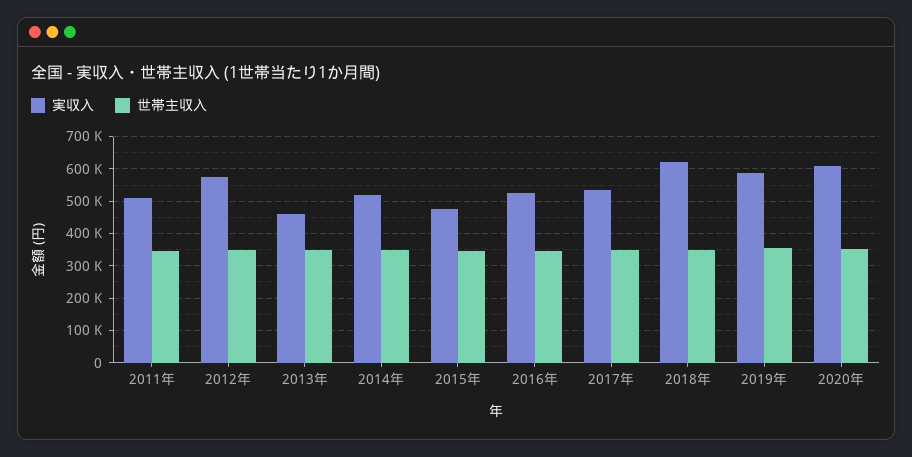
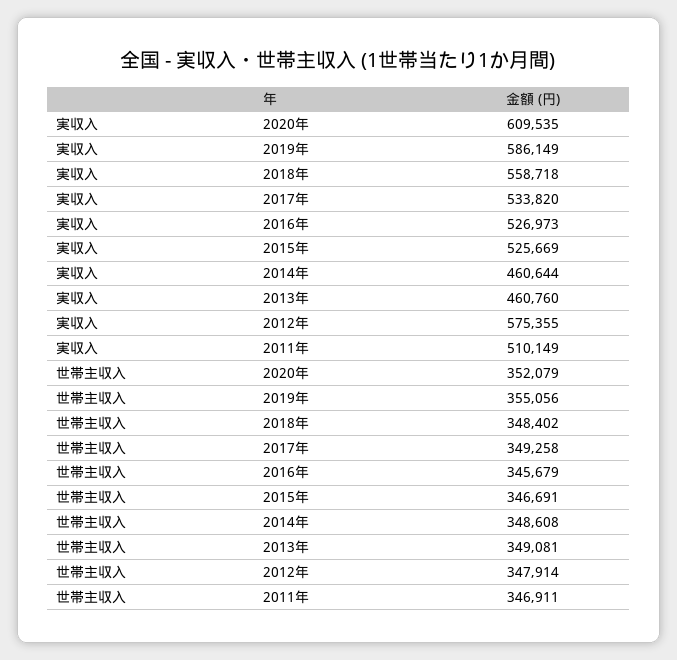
実収入, 2014年: 520000 -> 460644
実収入, 2015年: 480000 -> 525669
実収入, 2018年: 620000 -> 558718

